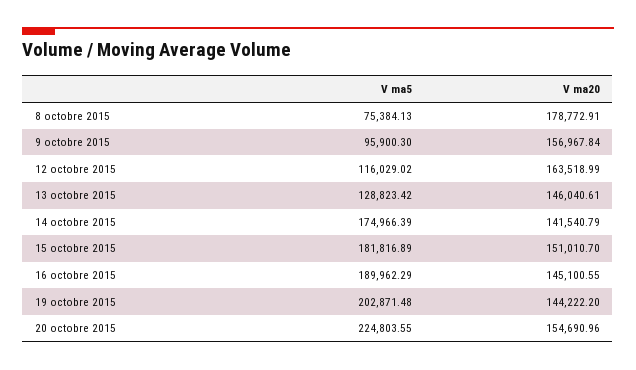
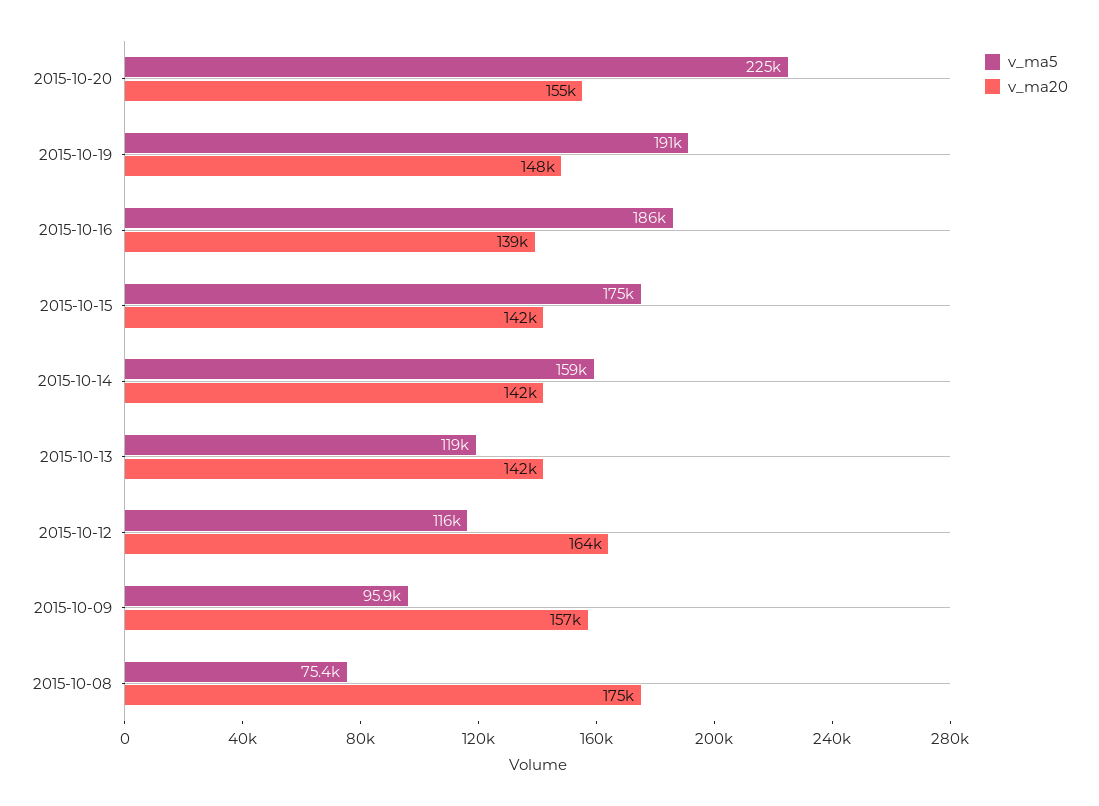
V ma20, 8 octobre 2015: 178772.91 -> 175000
V ma5, 13 octobre 2015: 128823.42 -> 119000
V ma20, 13 octobre 2015: 146040.61 -> 142000
V ma5, 14 octobre 2015: 174966.39 -> 159000
V ma5, 15 octobre 2015: 181816.89 -> 175000
V ma20, 15 octobre 2015: 151010.7 -> 142000
V ma5, 16 octobre 2015: 189962.29 -> 186000
V ma20, 16 octobre 2015: 145100.55 -> 139000
V ma5, 19 octobre 2015: 202871.48 -> 191000
V ma20, 19 octobre 2015: 144222.2 -> 148000

